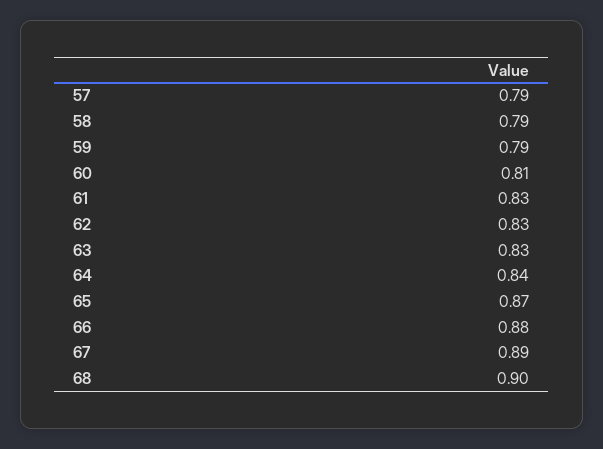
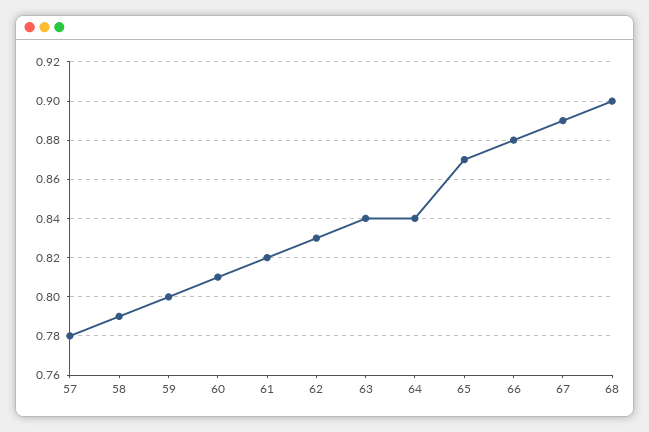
57: 0.79 -> 0.78
59: 0.79 -> 0.8
61: 0.83 -> 0.82
63: 0.83 -> 0.84

